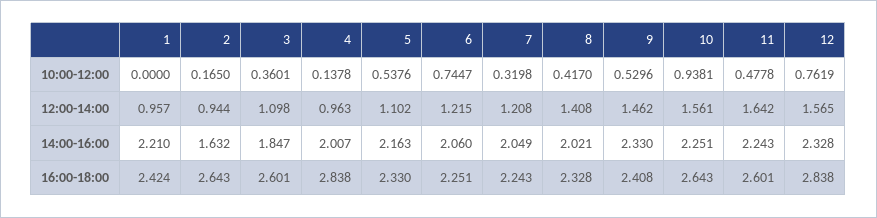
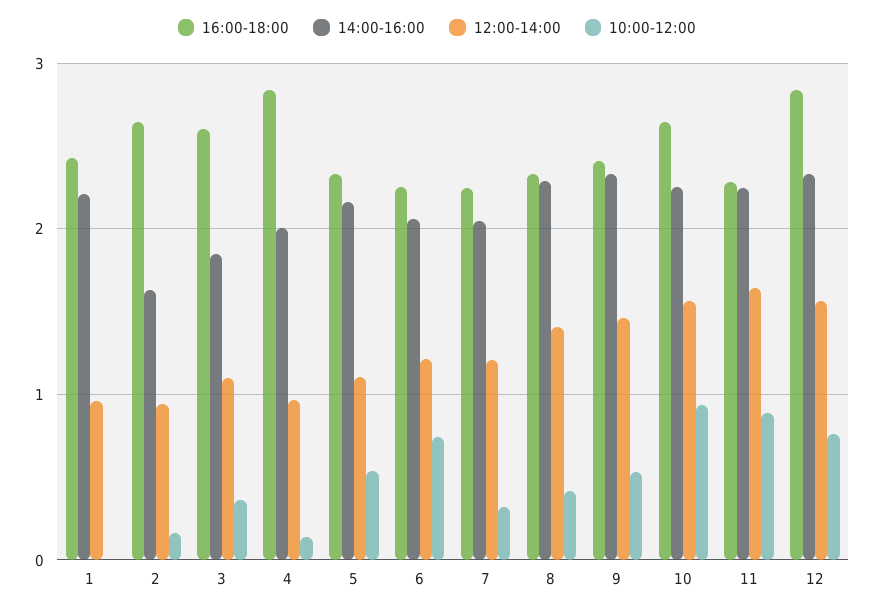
10:00-12:00, 11: 0.4778 -> 0.9
14:00-16:00, 8: 2.021 -> 2.3
16:00-18:00, 11: 2.601 -> 2.3

